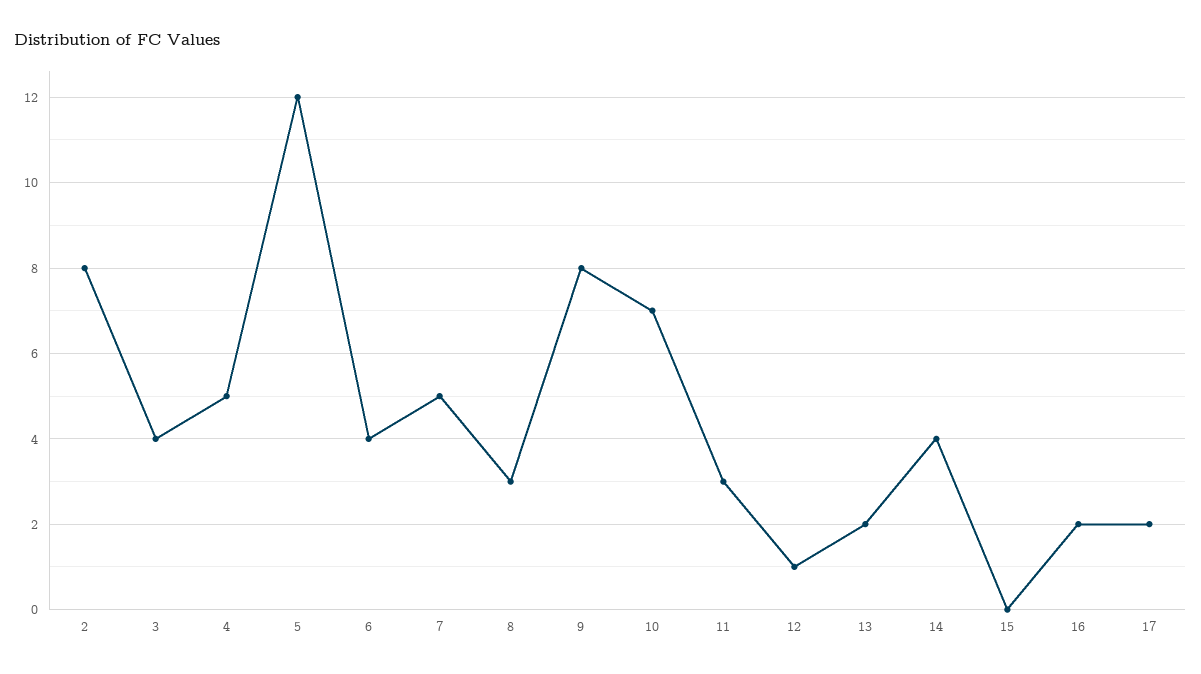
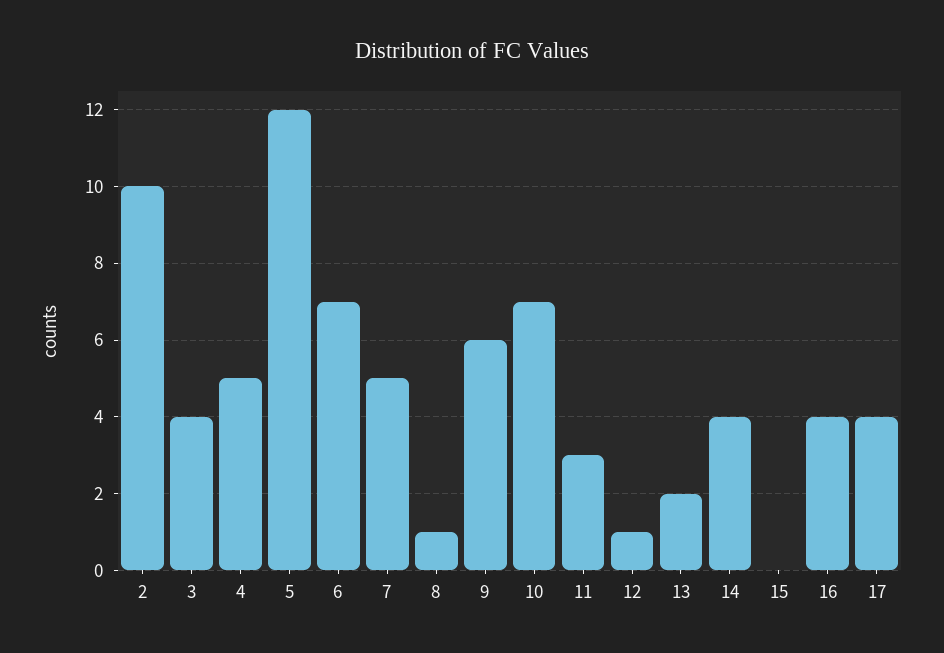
2: 8 -> 10
6: 4 -> 7
8: 3 -> 1
9: 8 -> 6
16: 2 -> 4
17: 2 -> 4

